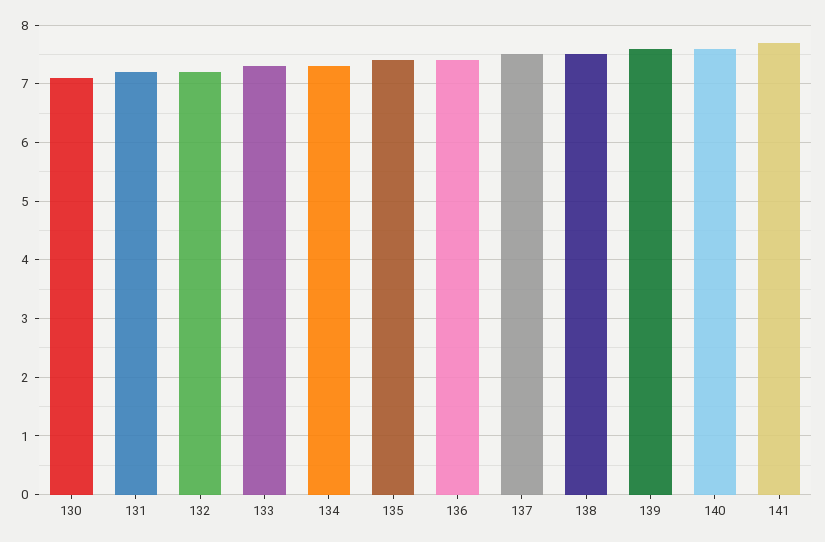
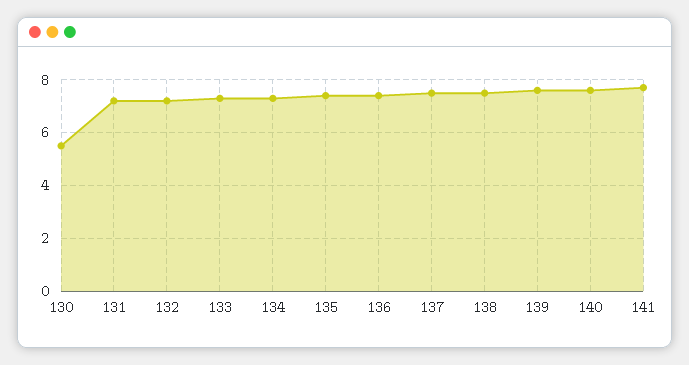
130: 7 -> 5.5

